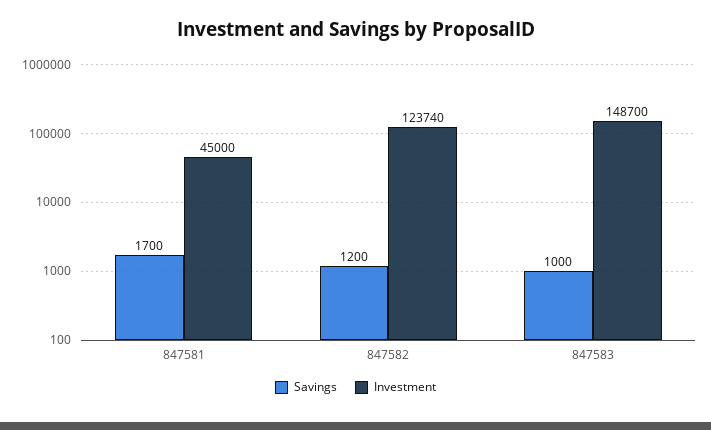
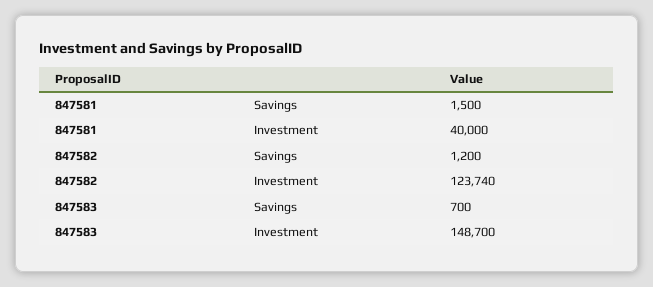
Savings, 847581: 1700 -> 1500
Investment, 847581: 45000 -> 40000
Savings, 847583: 1000 -> 700

